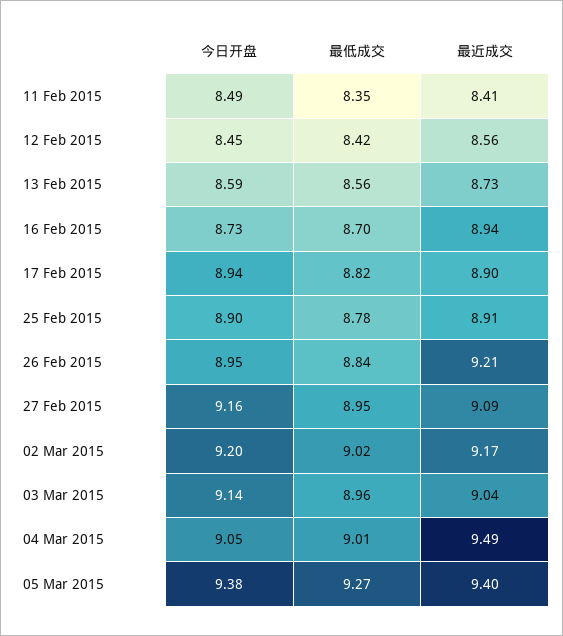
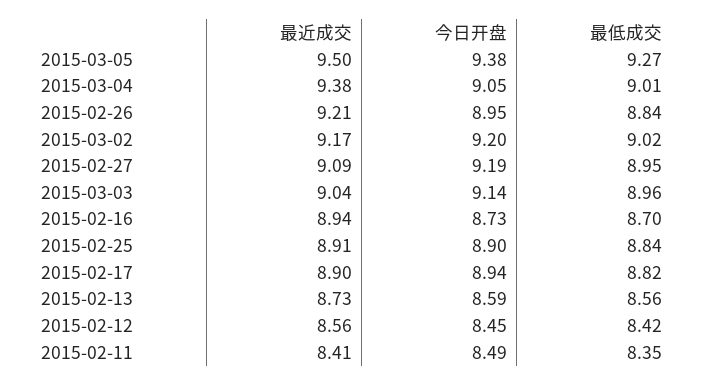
最低成交, 25 Feb 2015: 8.78 -> 8.84
今日开盘, 27 Feb 2015: 9.16 -> 9.19
最近成交, 04 Mar 2015: 9.49 -> 9.38
最近成交, 05 Mar 2015: 9.4 -> 9.5

